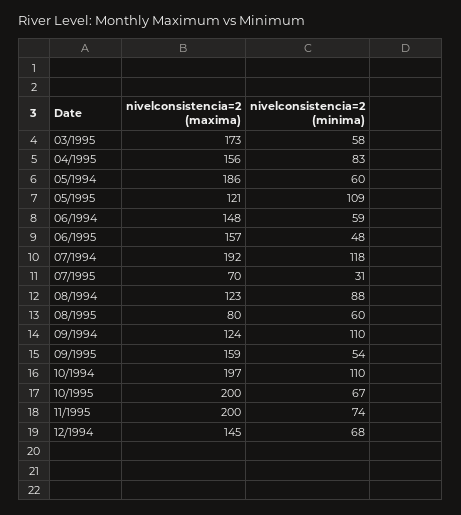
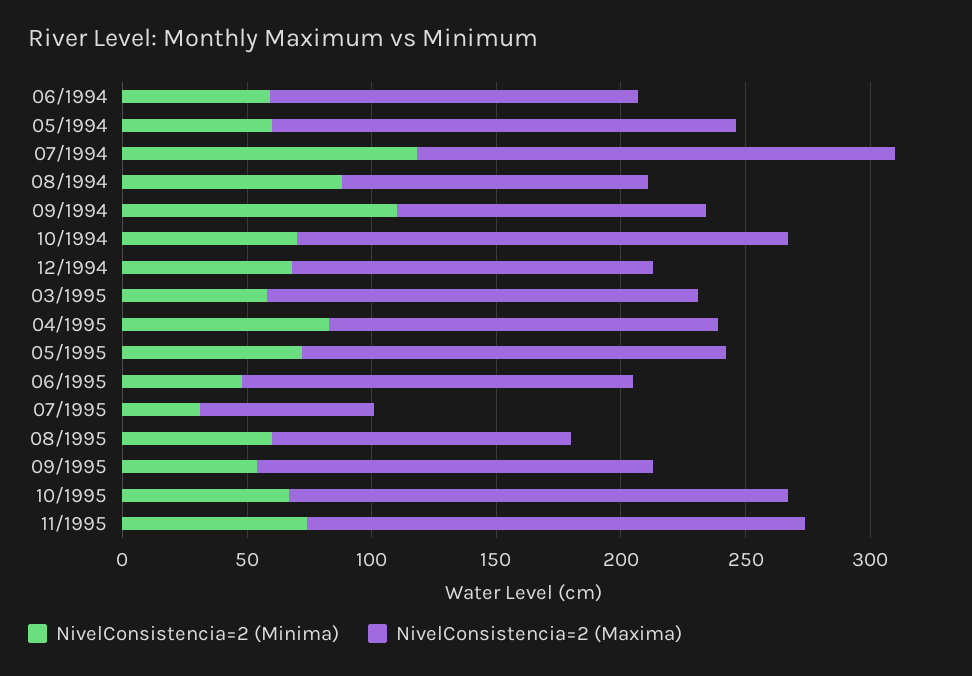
nivelconsistencia=2 (maxima), 05/1995: 121 -> 170
nivelconsistencia=2 (minima), 05/1995: 109 -> 70
nivelconsistencia=2 (maxima), 08/1995: 80 -> 120
nivelconsistencia=2 (minima), 10/1994: 110 -> 70

